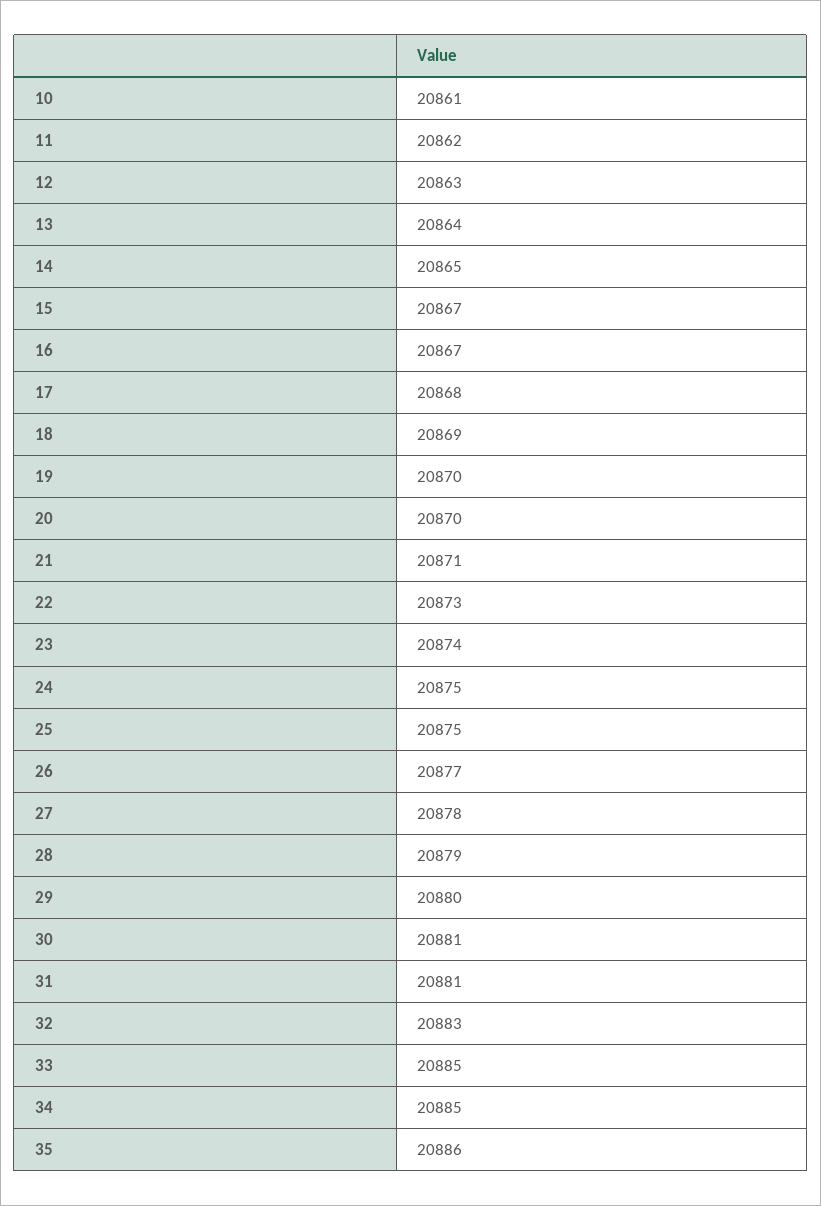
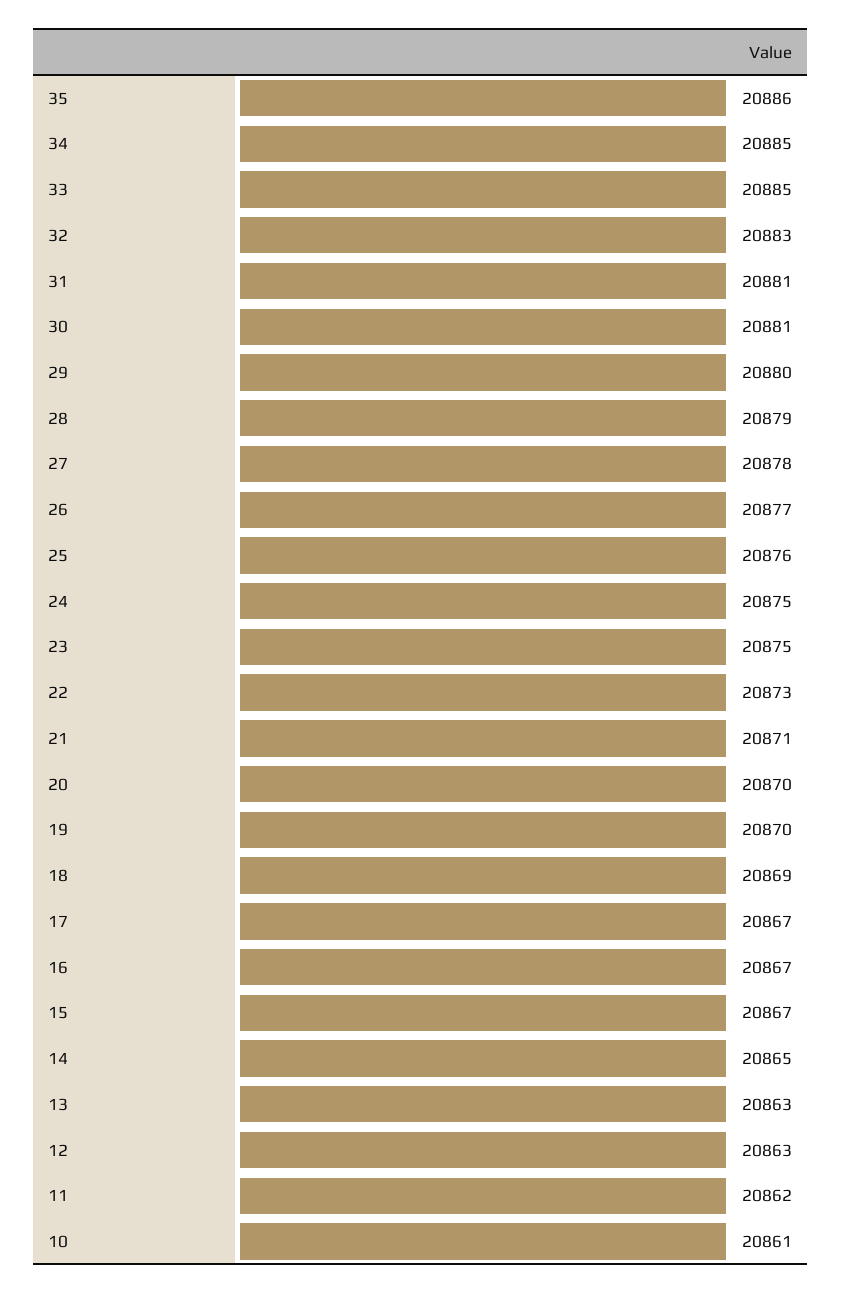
13: 20864 -> 20863
17: 20868 -> 20867
23: 20874 -> 20875
25: 20875 -> 20876

